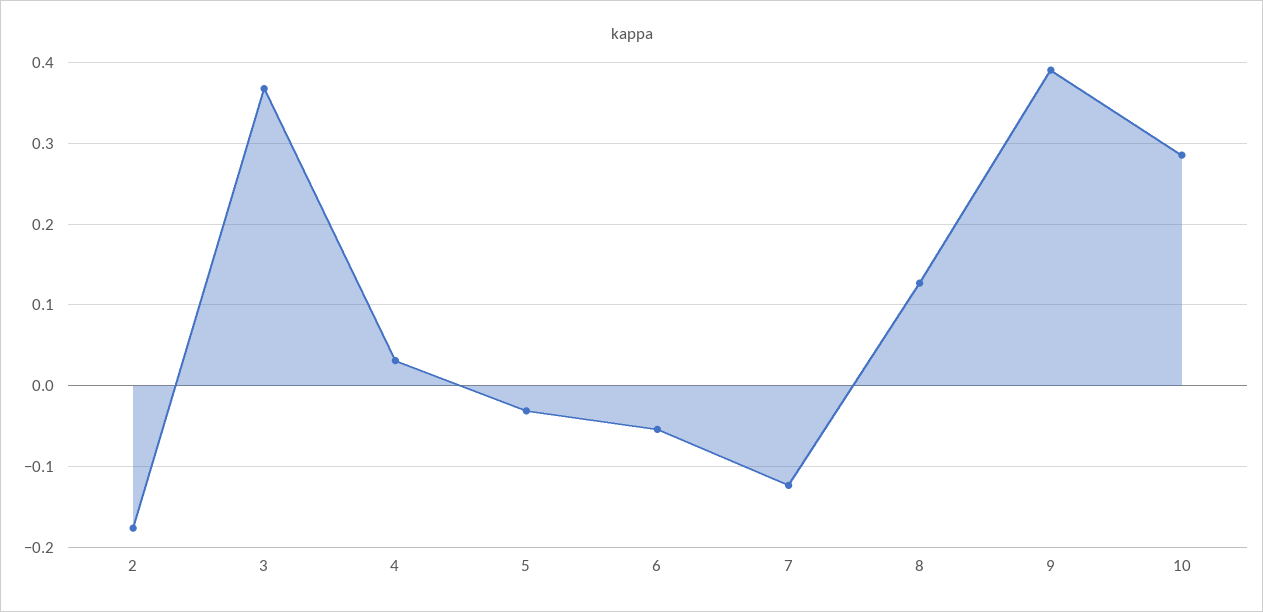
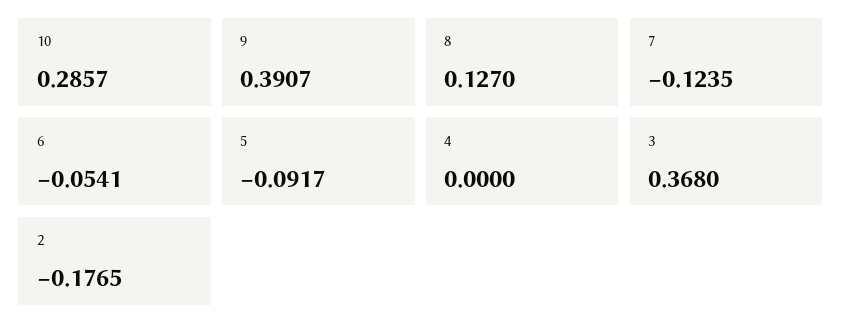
4: 0.03 -> 0
5: -0.03 -> -0.0917

